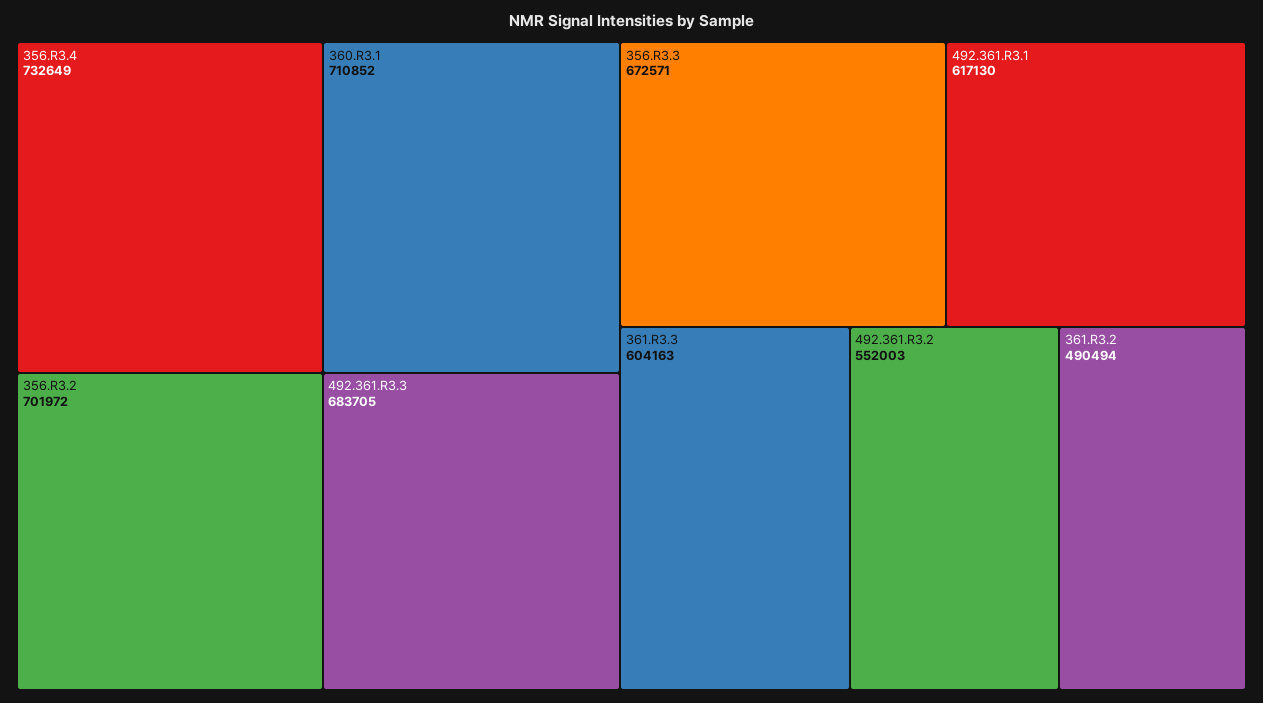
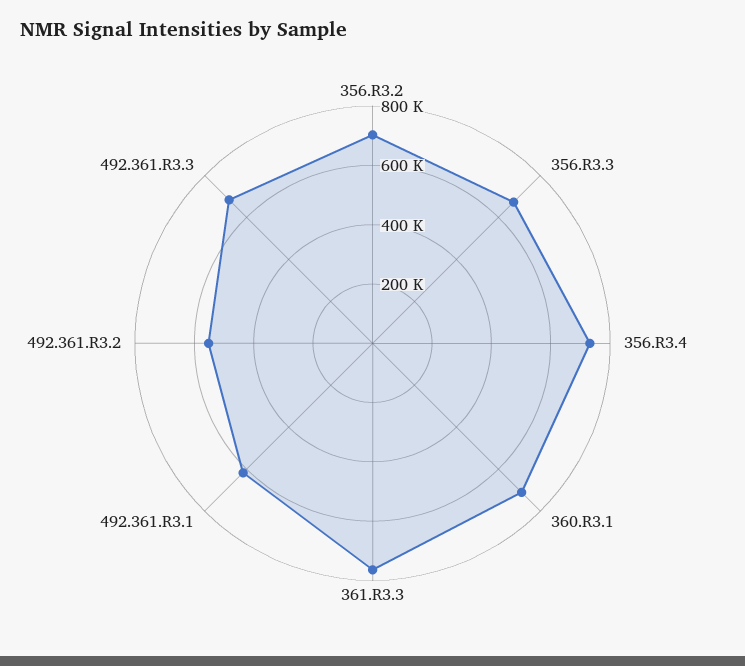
361.R3.3: 604163 -> 750000
361.R3.2: 490494 -> none

